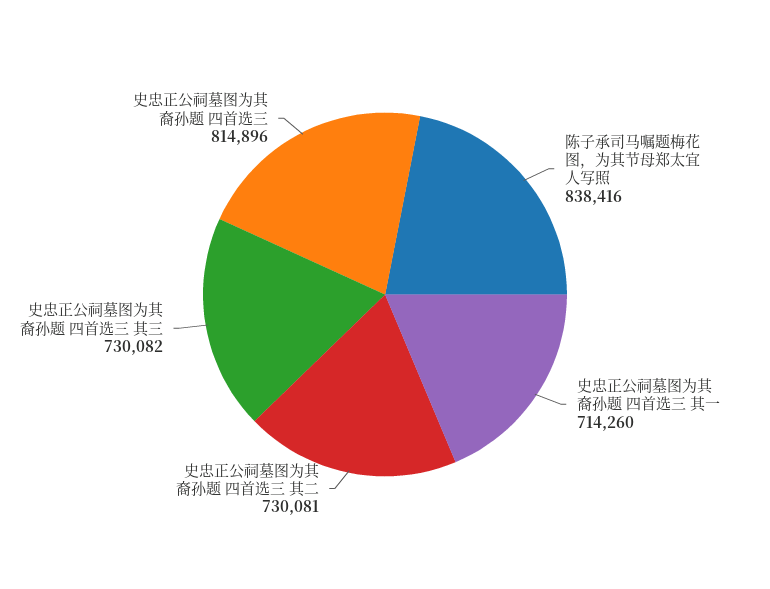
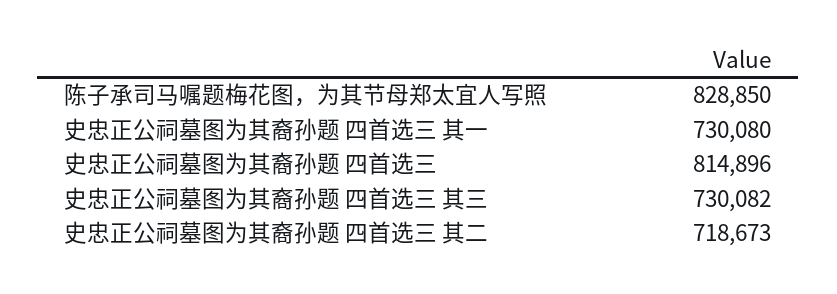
陈子承司马嘱题梅花图，为其节母郑太宜人写照: 838416 -> 828850
史忠正公祠墓图为其裔孙题 四首选三 其一: 714260 -> 730080
史忠正公祠墓图为其裔孙题 四首选三 其二: 730081 -> 718673

